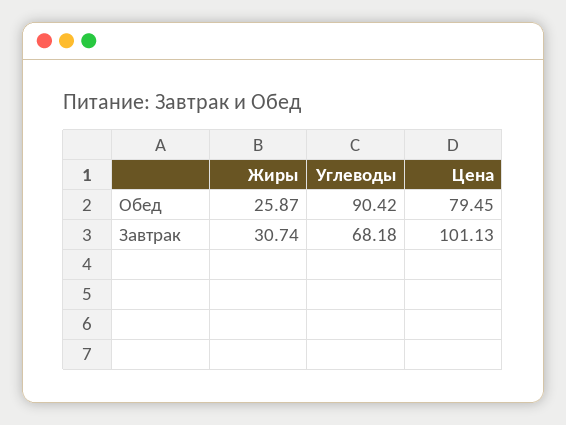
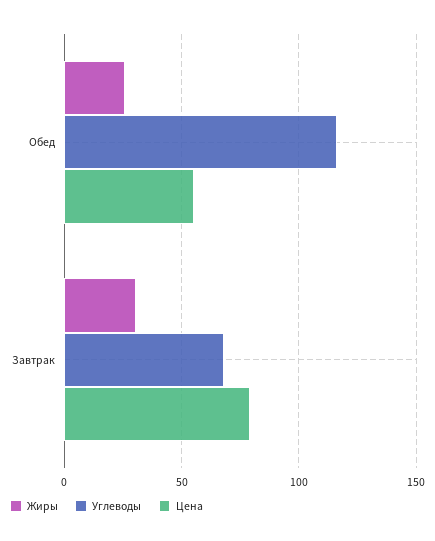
Углеводы, Обед: 90.42 -> 115
Цена, Обед: 79.45 -> 55
Цена, Завтрак: 101.13 -> 80

